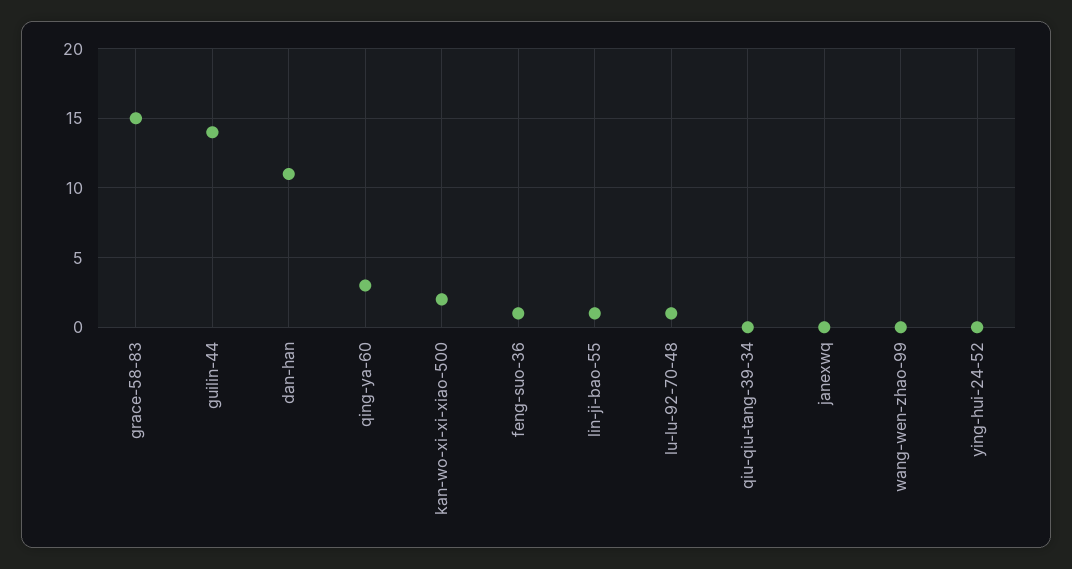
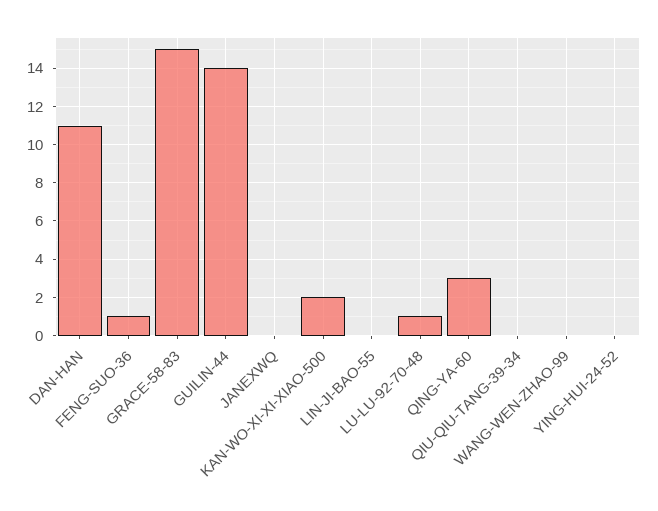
lin-ji-bao-55: 1 -> 0

